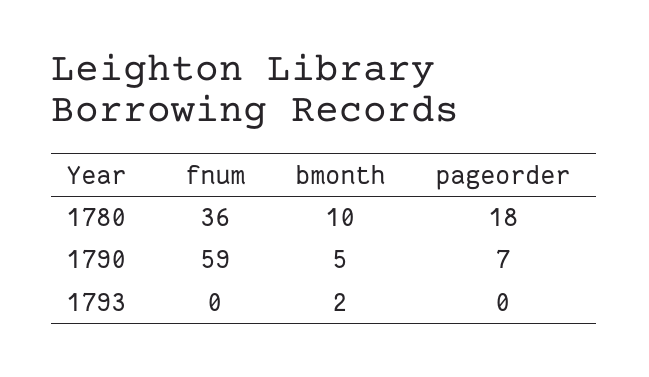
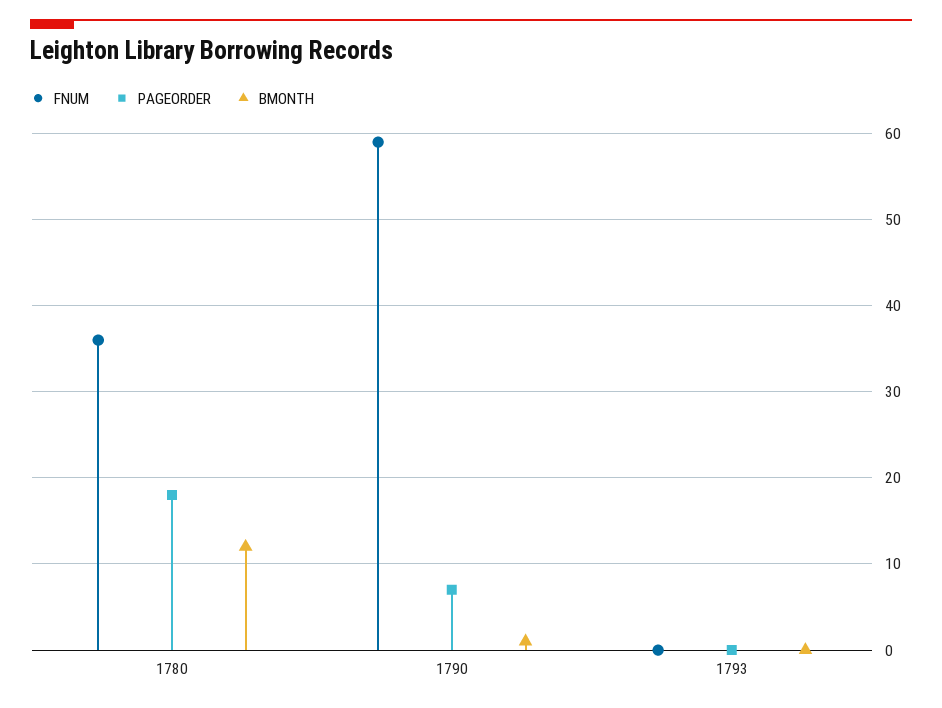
bmonth, 1780: 10 -> 12
bmonth, 1790: 5 -> 1
bmonth, 1793: 2 -> 0

